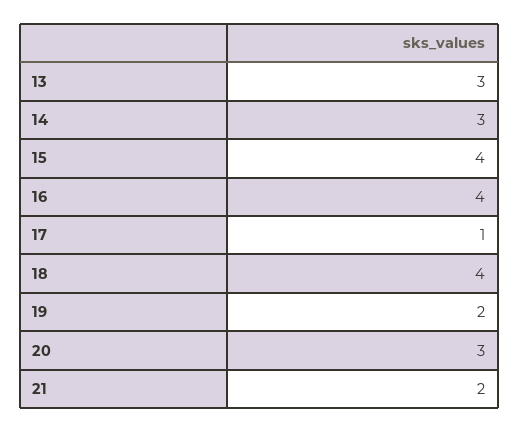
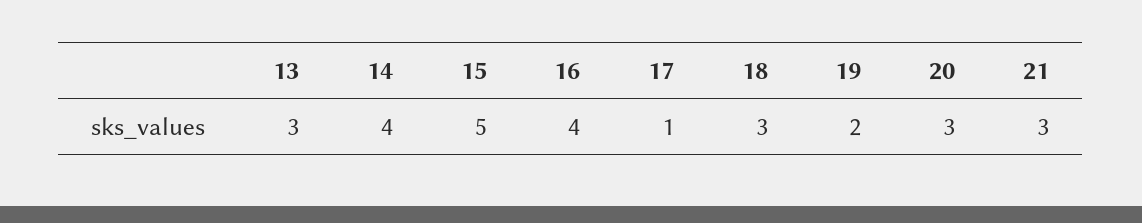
14: 3 -> 4
15: 4 -> 5
18: 4 -> 3
21: 2 -> 3

